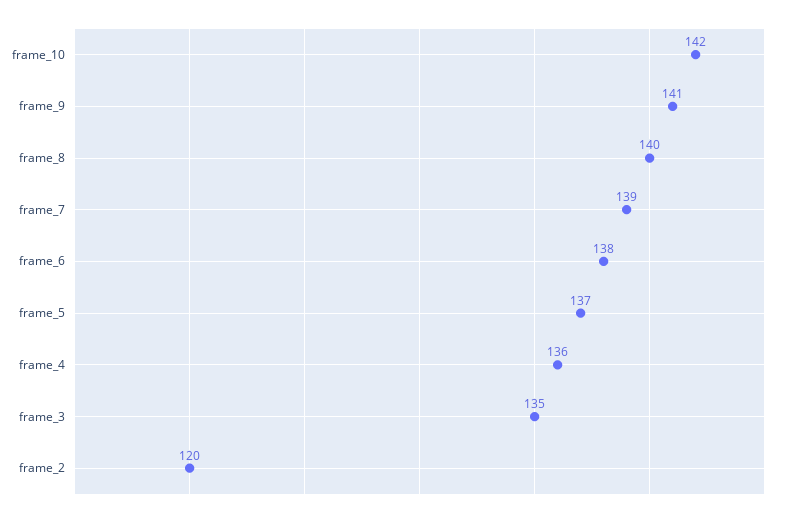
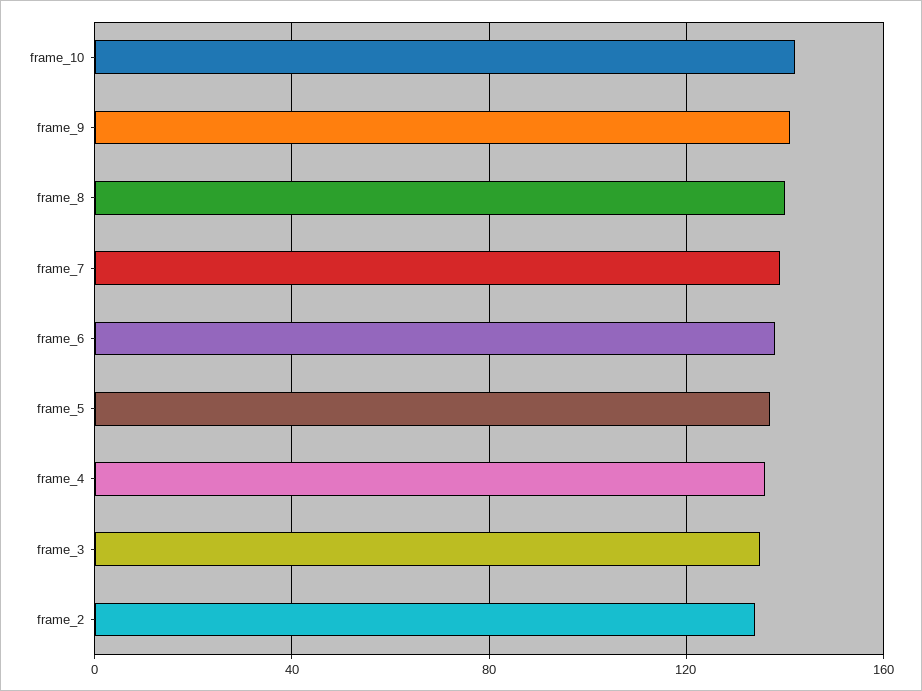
frame_2: 120 -> 135

